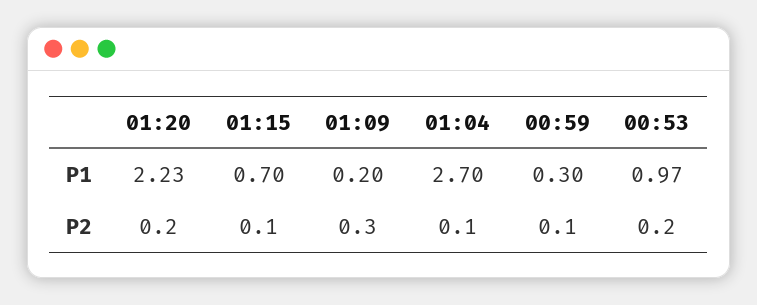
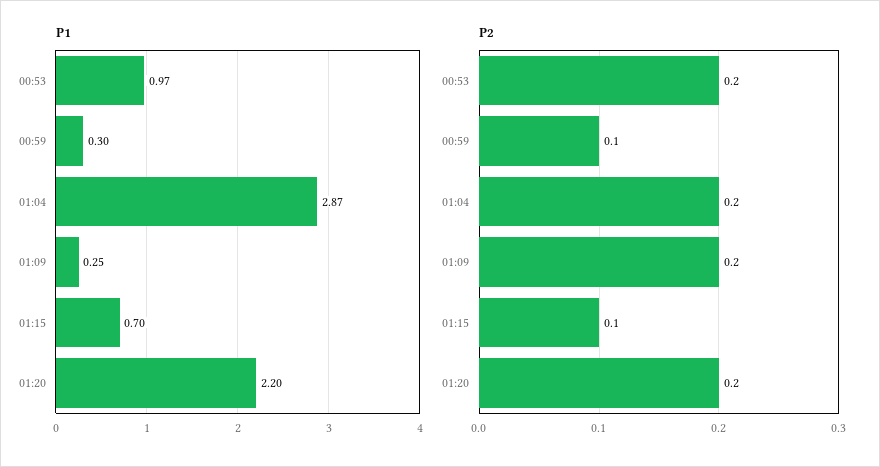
P1, 01:20: 2.23 -> 2.2
P1, 01:09: 0.2 -> 0.25
P1, 01:04: 2.7 -> 2.87
P2, 01:09: 0.3 -> 0.2
P2, 01:04: 0.1 -> 0.2

